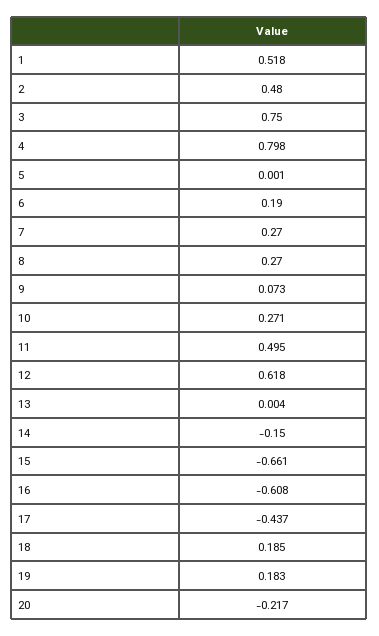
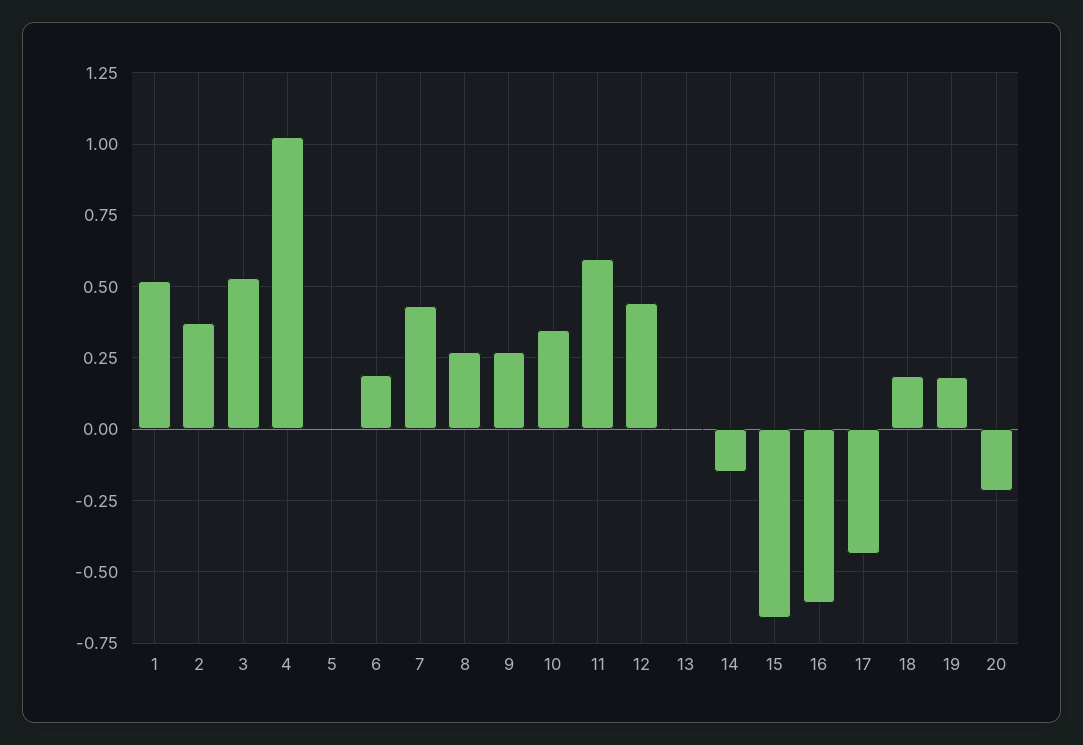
2: 0.48 -> 0.375
3: 0.75 -> 0.525
4: 0.798 -> 1.025
7: 0.27 -> 0.425
9: 0.073 -> 0.275
10: 0.271 -> 0.35
11: 0.495 -> 0.6
12: 0.618 -> 0.45

